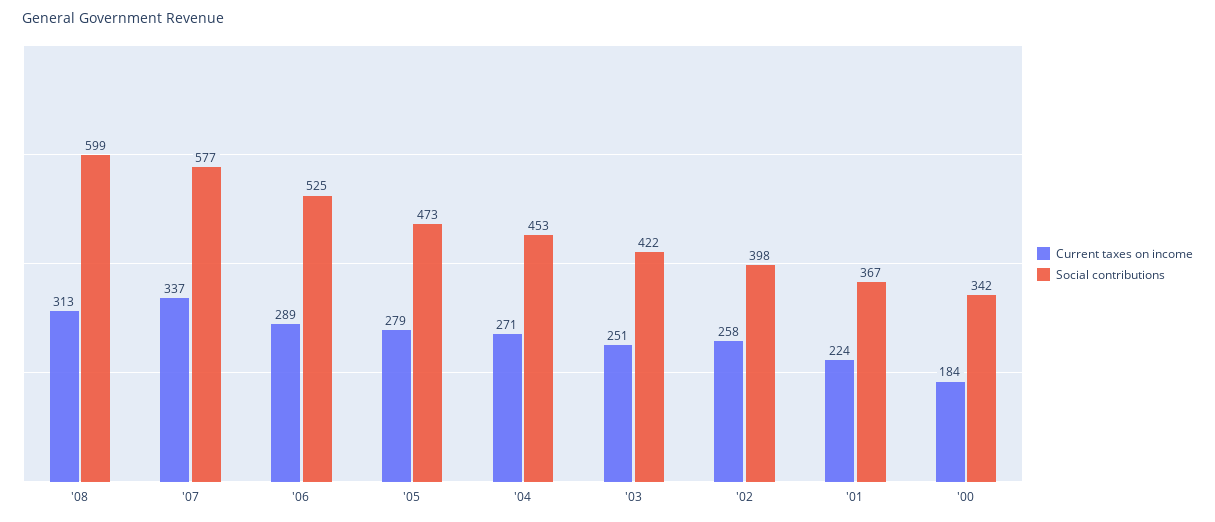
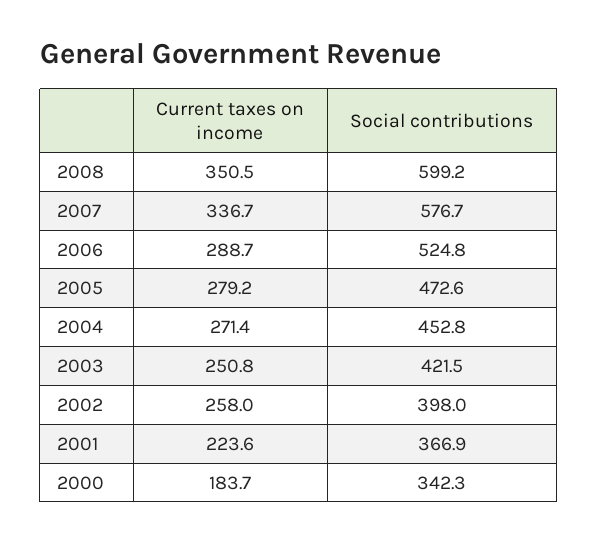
Current taxes on income, '08: 313 -> 350.5

